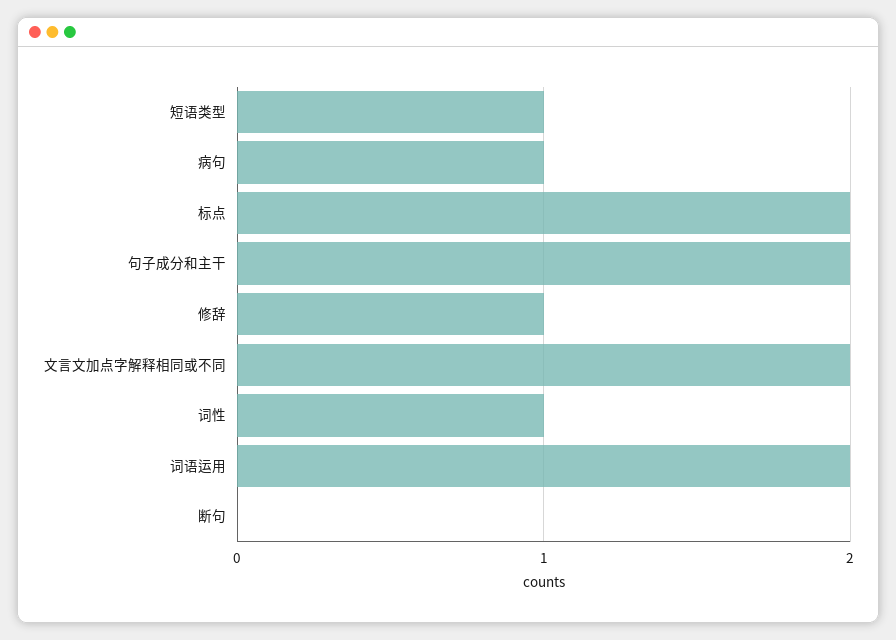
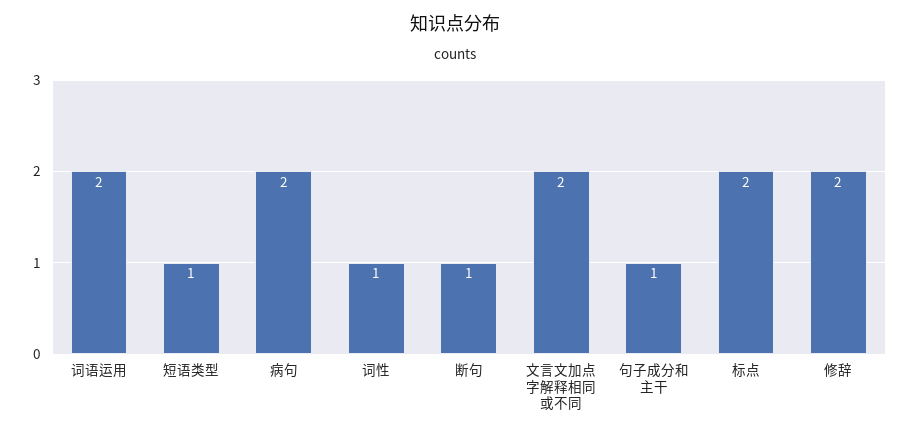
病句: 1 -> 2
句子成分和主干: 2 -> 1
修辞: 1 -> 2
断句: 0 -> 1

